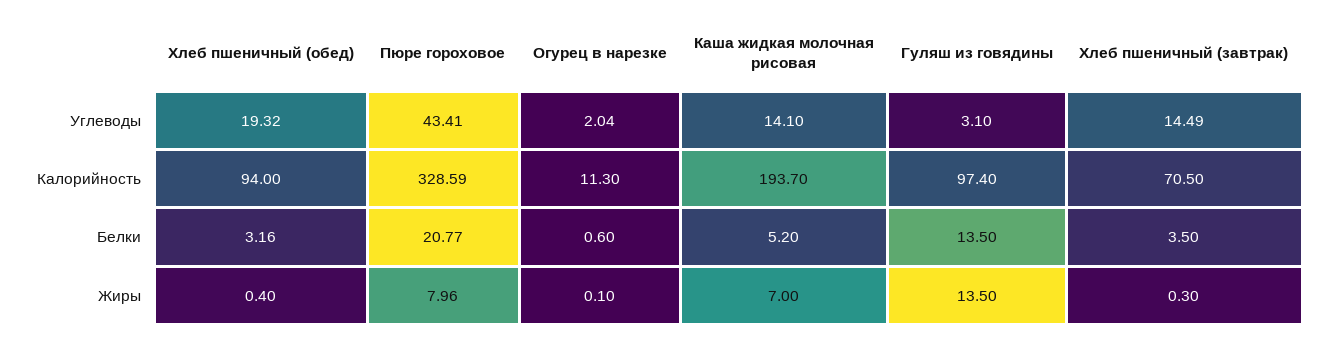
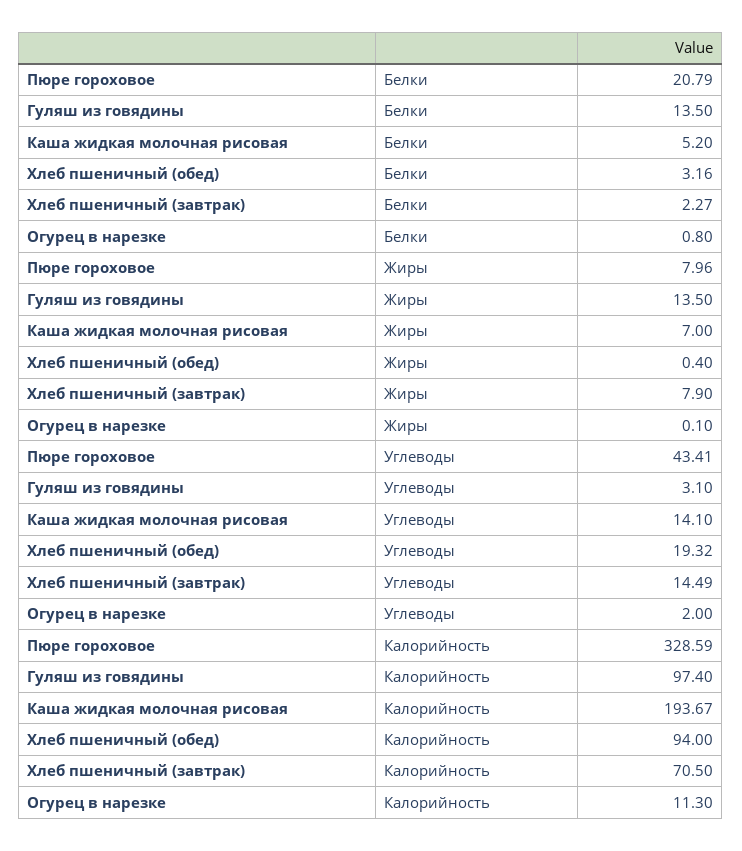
Огурец в нарезке, Углеводы: 2.04 -> 2
Каша жидкая молочная рисовая, Калорийность: 193.7 -> 193.67
Пюре гороховое, Белки: 20.77 -> 20.79
Огурец в нарезке, Белки: 0.6 -> 0.8
Хлеб пшеничный (завтрак), Белки: 3.5 -> 2.27
Хлеб пшеничный (завтрак), Жиры: 0.3 -> 7.9

